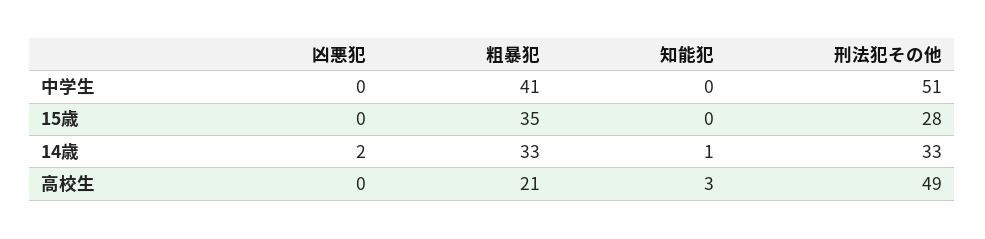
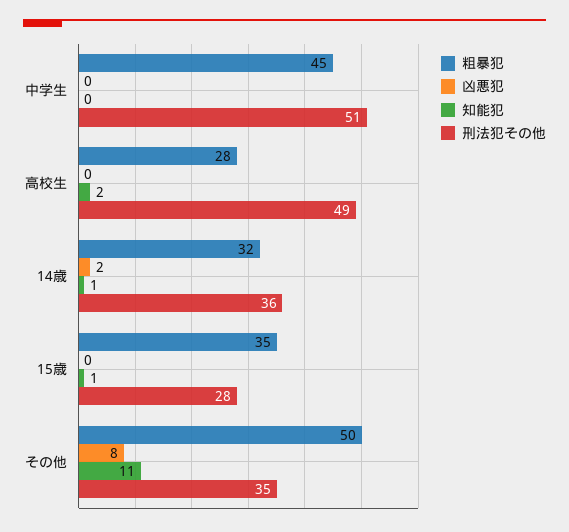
粗暴犯, 中学生: 41 -> 45
知能犯, 15歳: 0 -> 1
粗暴犯, 14歳: 33 -> 32
刑法犯その他, 14歳: 33 -> 36
粗暴犯, 高校生: 21 -> 28
知能犯, 高校生: 3 -> 2
粗暴犯, その他: none -> 50
凶悪犯, その他: none -> 8
知能犯, その他: none -> 11
刑法犯その他, その他: none -> 35

